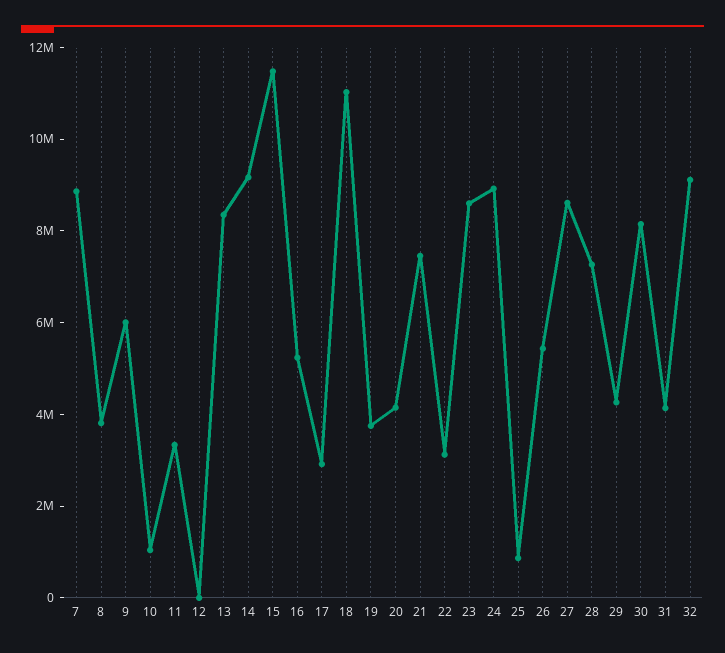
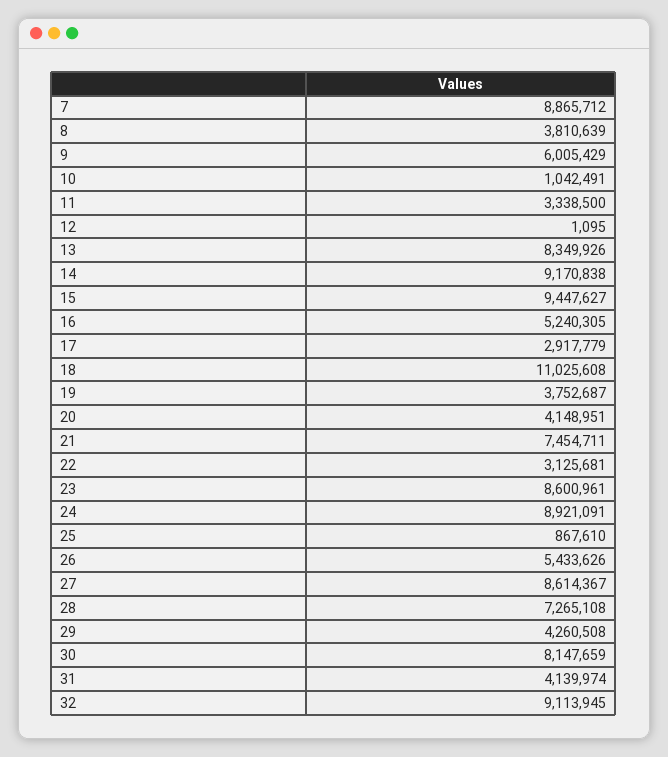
15: 11500000 -> 9447627

